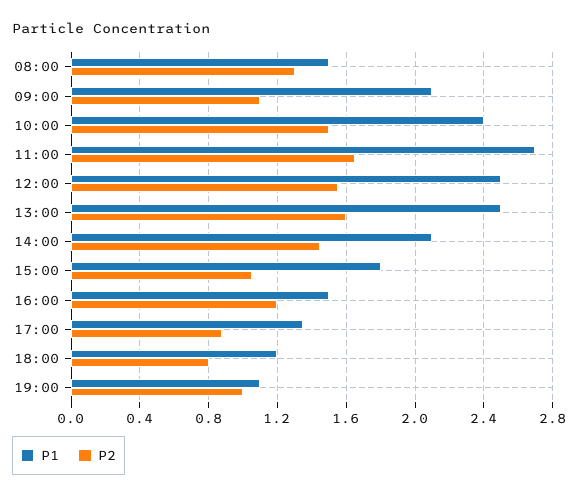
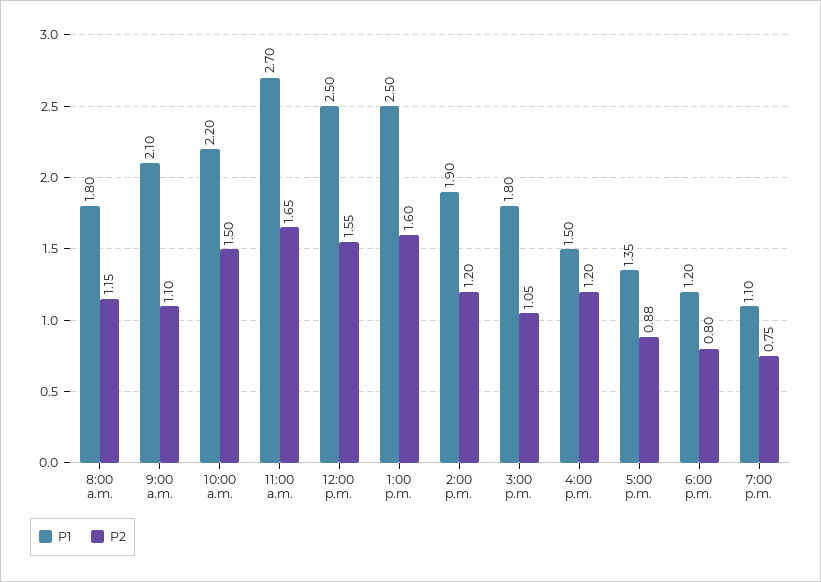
P1, 08:00: 1.5 -> 1.8
P2, 08:00: 1.3 -> 1.15
P1, 10:00: 2.4 -> 2.2
P1, 14:00: 2.1 -> 1.9
P2, 14:00: 1.45 -> 1.2
P2, 19:00: 1 -> 0.75

